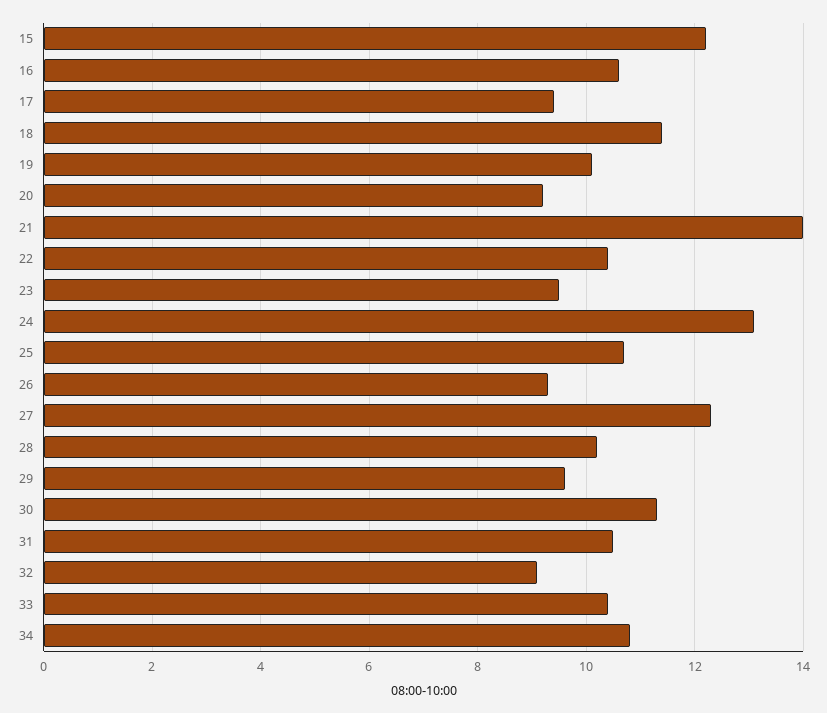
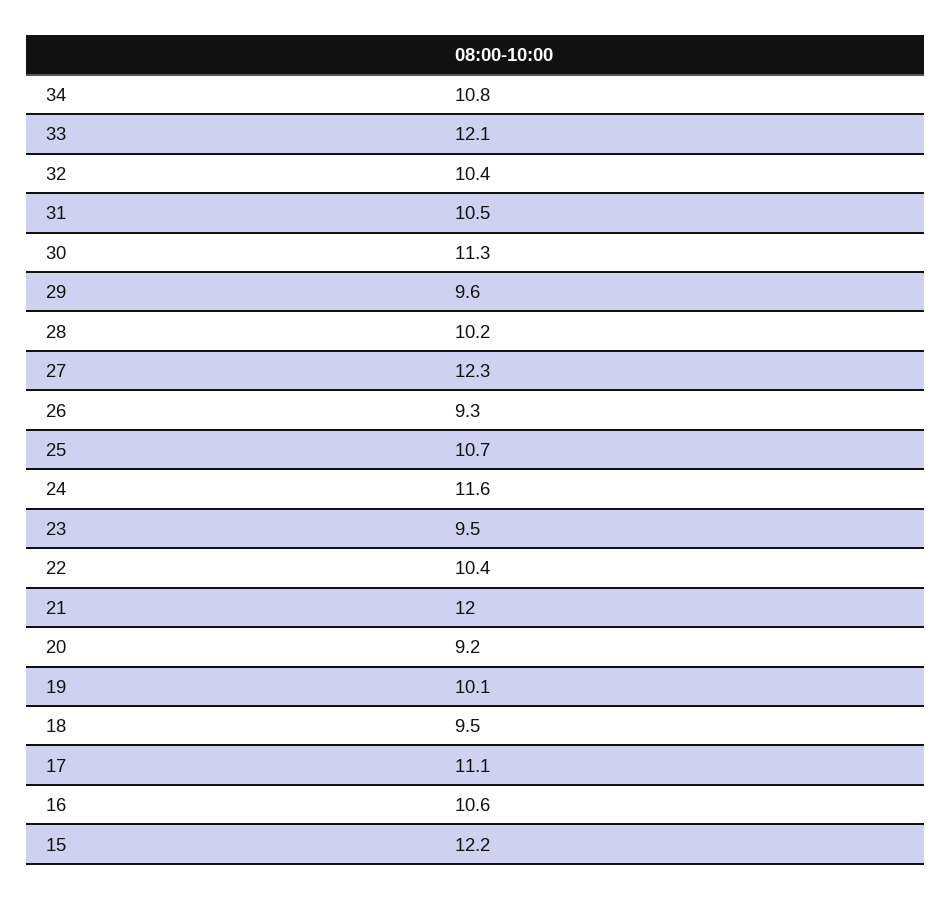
17: 9.5 -> 11.1
18: 11.5 -> 9.5
21: 14 -> 12
24: 13 -> 11.6
32: 9 -> 10.4
33: 10.5 -> 12.1

